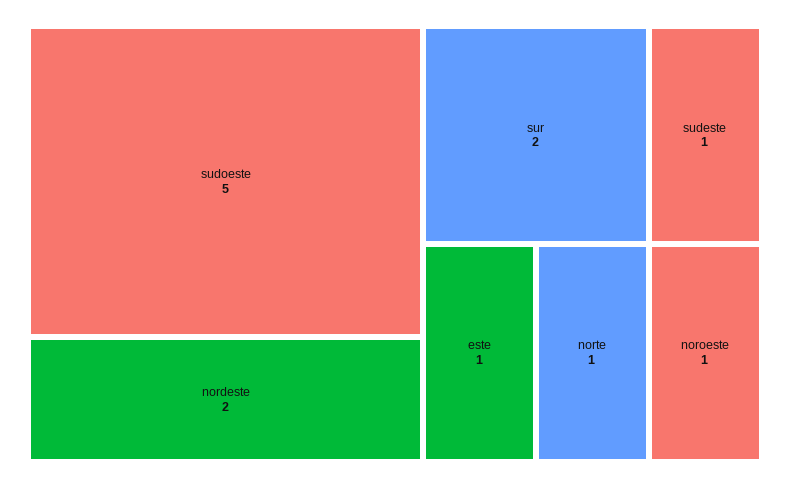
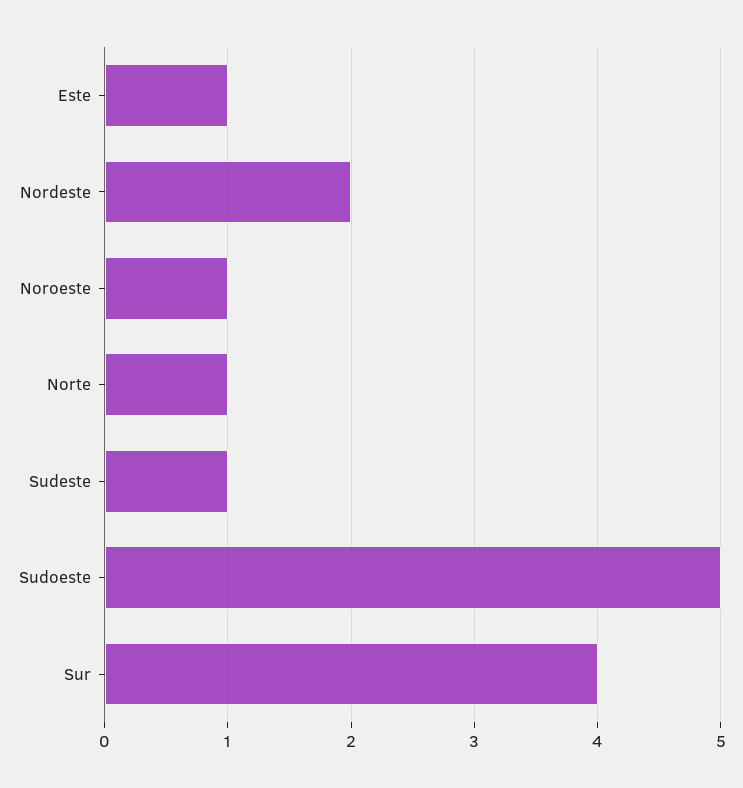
sur: 2 -> 4

